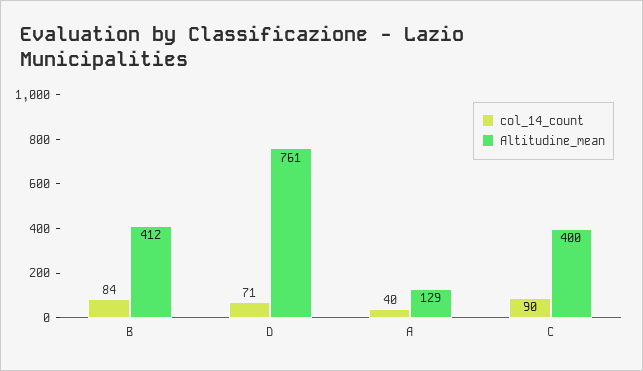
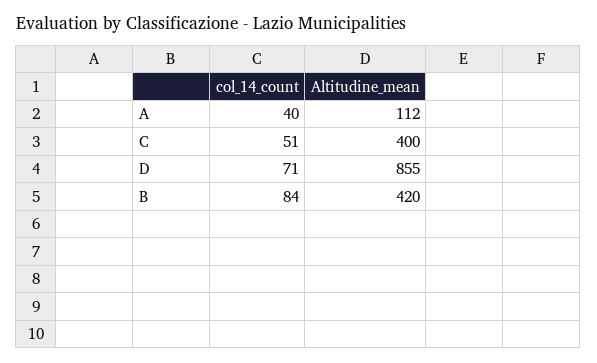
Altitudine_mean, B: 412 -> 420
Altitudine_mean, D: 761 -> 855
Altitudine_mean, A: 129 -> 112
col_14_count, C: 90 -> 51

